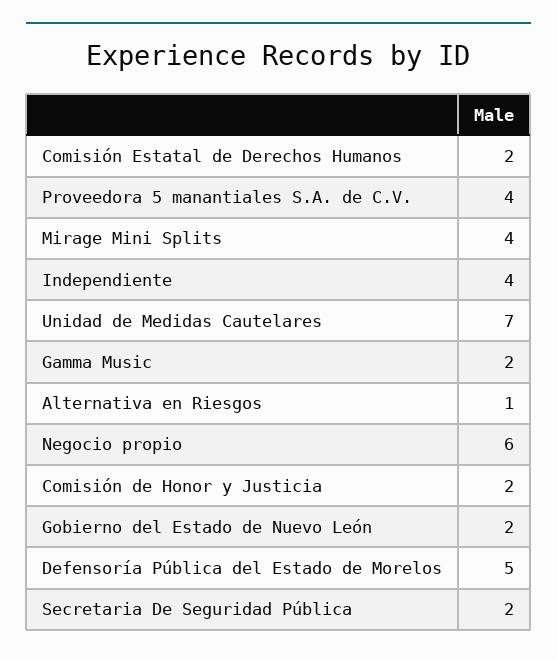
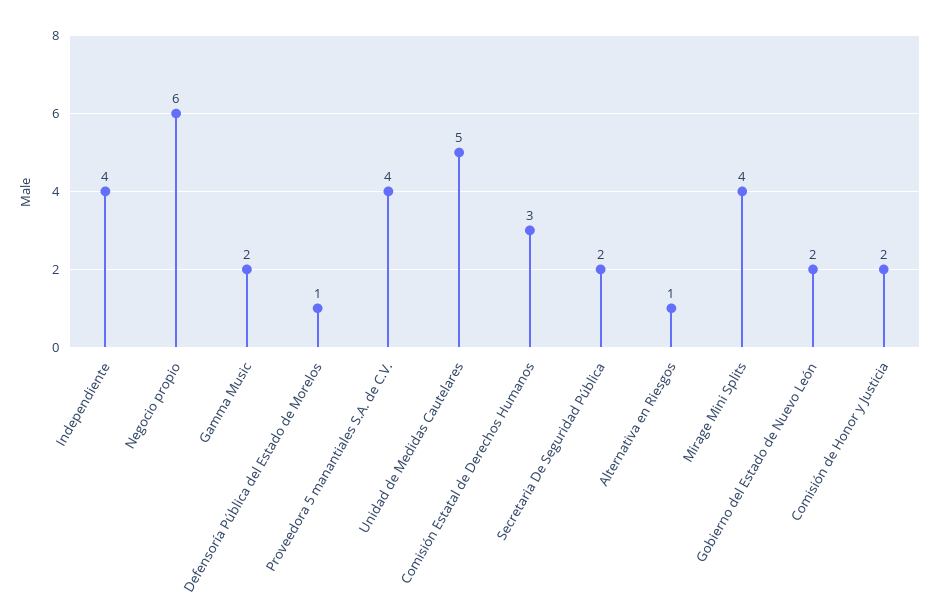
Comisión Estatal de Derechos Humanos: 2 -> 3
Unidad de Medidas Cautelares: 7 -> 5
Defensoría Pública del Estado de Morelos: 5 -> 1

